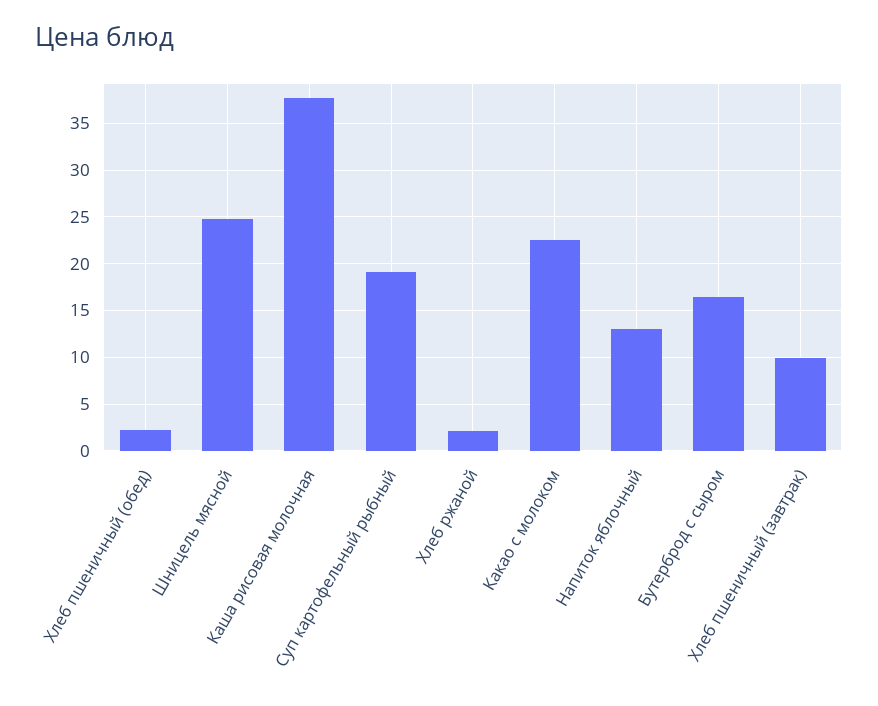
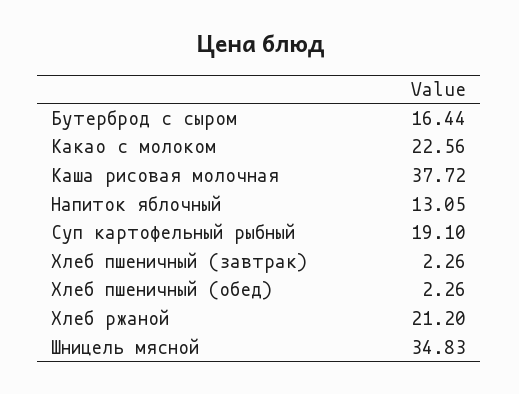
Шницель мясной: 25 -> 34.83
Хлеб ржаной: 2 -> 21.2
Хлеб пшеничный (завтрак): 10 -> 2.26

